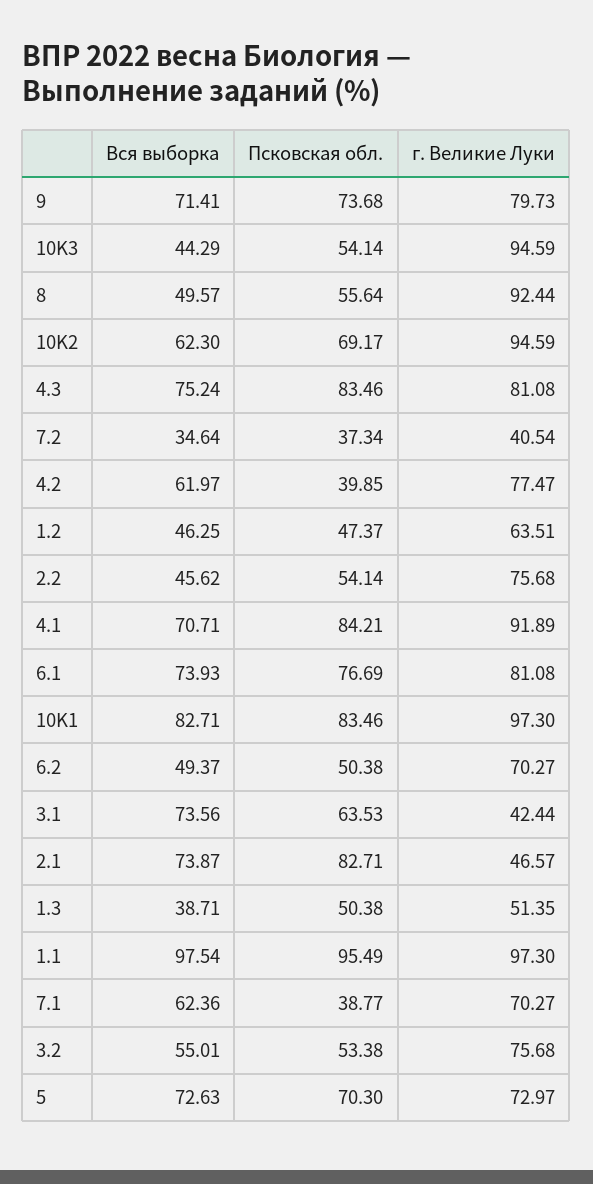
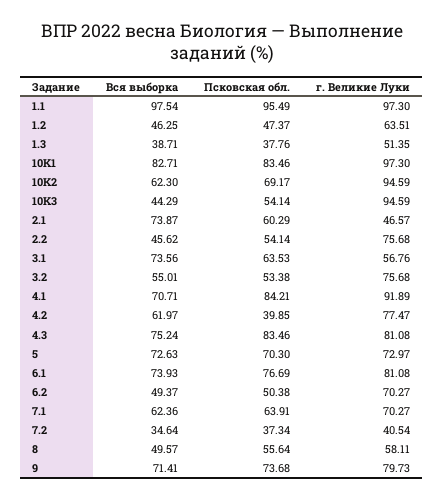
г. Великие Луки, 8: 92.44 -> 58.11
г. Великие Луки, 3.1: 42.44 -> 56.76
Псковская обл., 2.1: 82.71 -> 60.29
Псковская обл., 1.3: 50.38 -> 37.76
Псковская обл., 7.1: 38.77 -> 63.91

